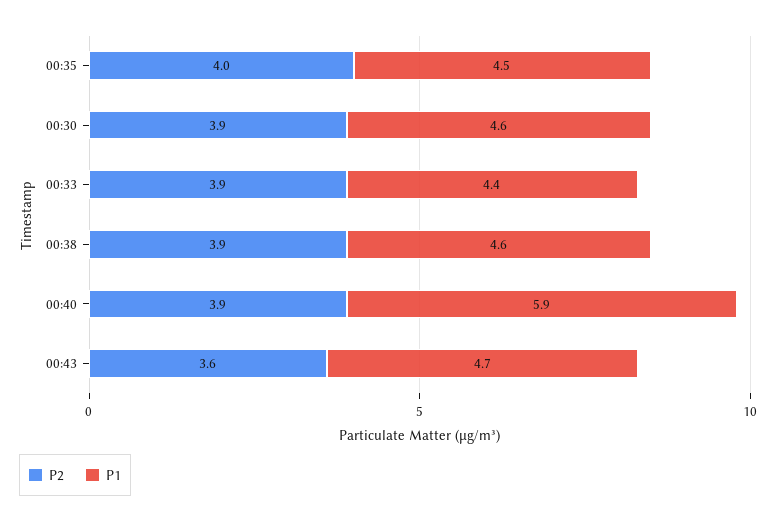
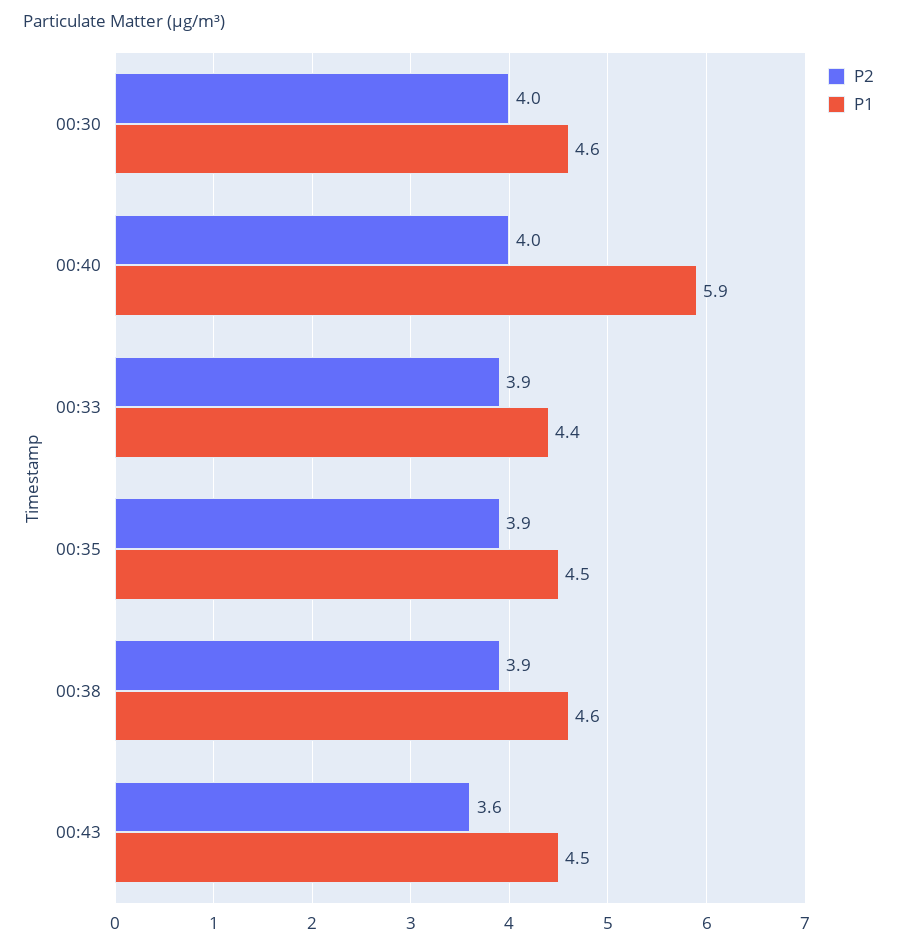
P2, 00:35: 4 -> 3.9
P2, 00:30: 3.9 -> 4
P2, 00:40: 3.9 -> 4
P1, 00:43: 4.7 -> 4.5

